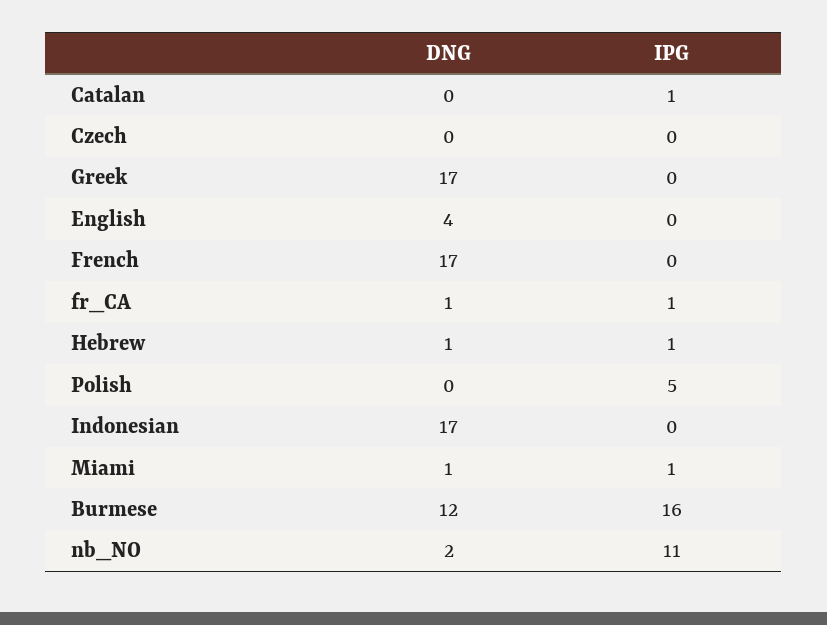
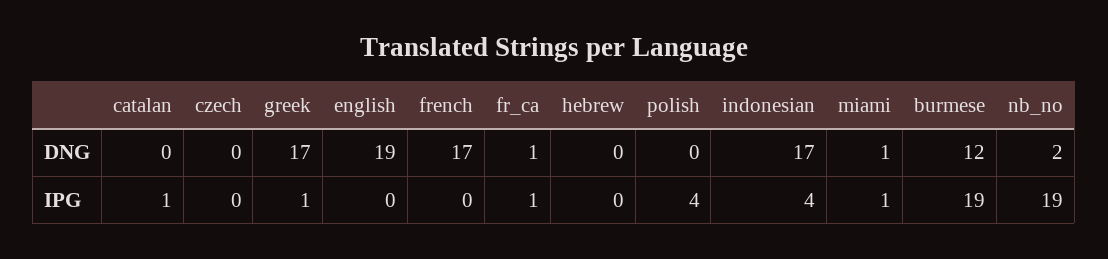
IPG, Greek: 0 -> 1
DNG, English: 4 -> 19
DNG, Hebrew: 1 -> 0
IPG, Hebrew: 1 -> 0
IPG, Polish: 5 -> 4
IPG, Indonesian: 0 -> 4
IPG, Burmese: 16 -> 19
IPG, nb_NO: 11 -> 19

